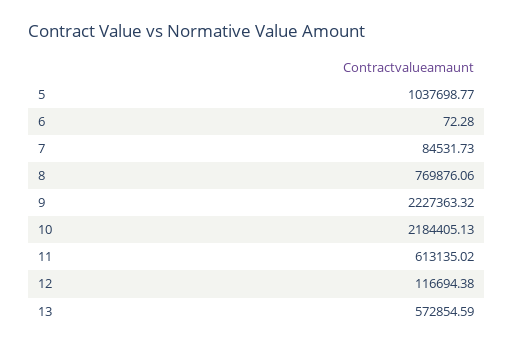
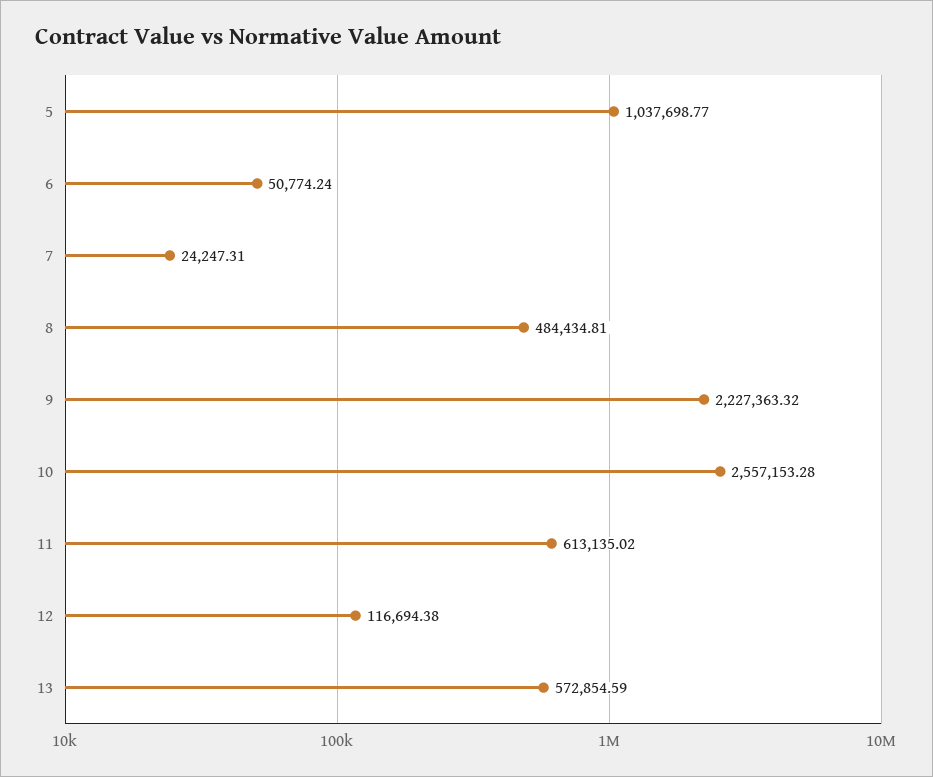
6: 72.28 -> 50774.24
7: 84531.73 -> 24247.31
8: 769876.06 -> 484434.81
10: 2184405.13 -> 2557153.28

